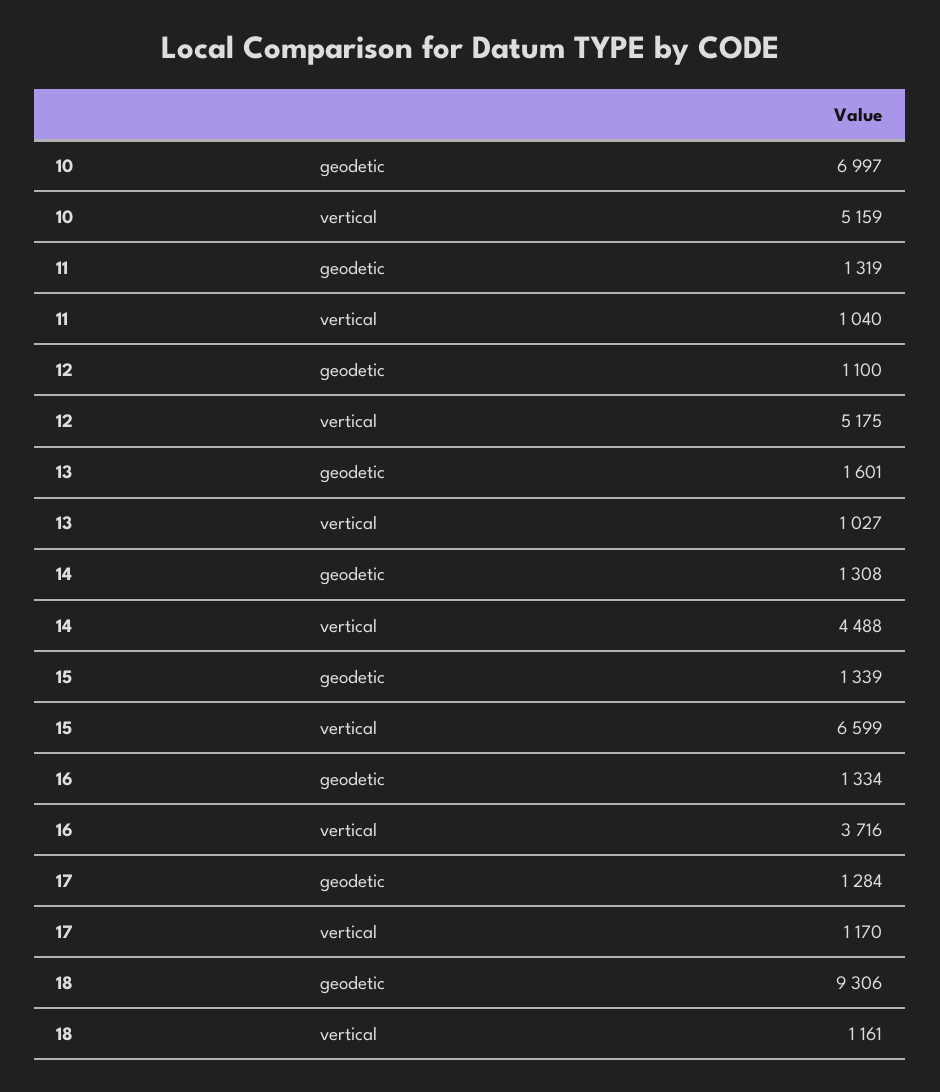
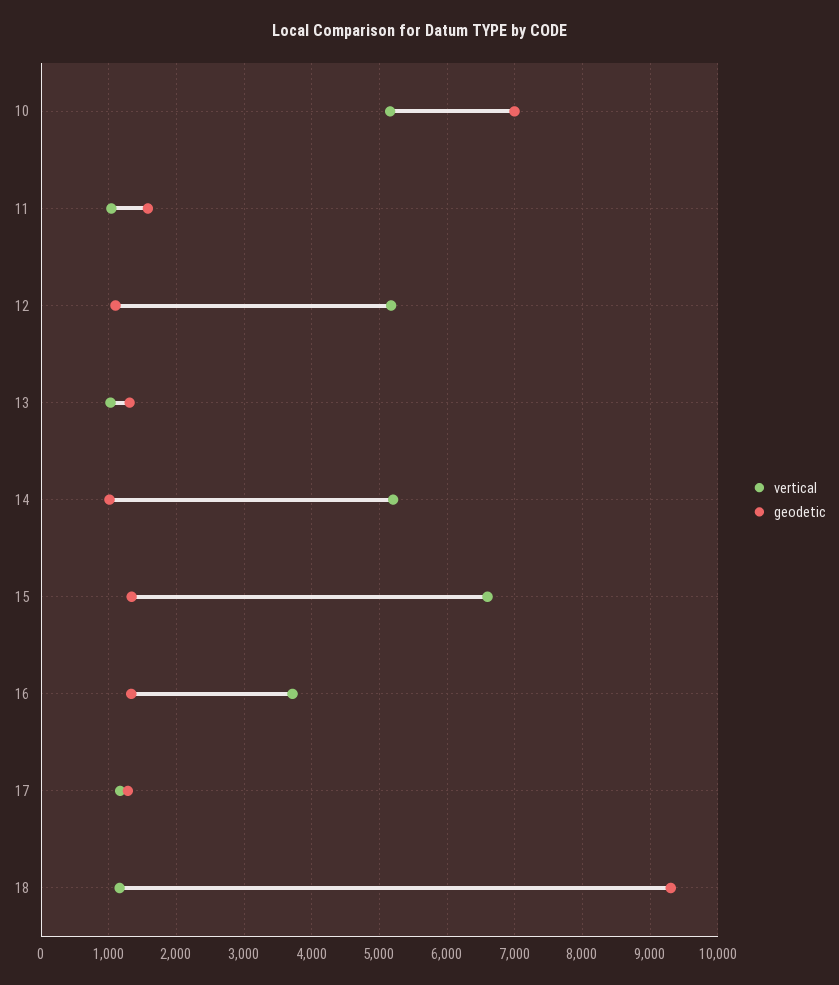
geodetic, 11: 1319 -> 1600
geodetic, 13: 1601 -> 1300
geodetic, 14: 1308 -> 1000
vertical, 14: 4488 -> 5200

